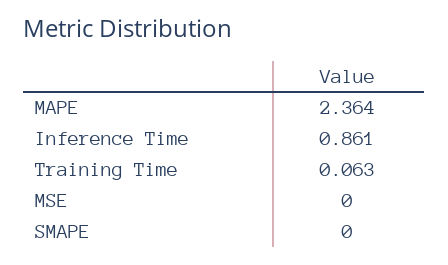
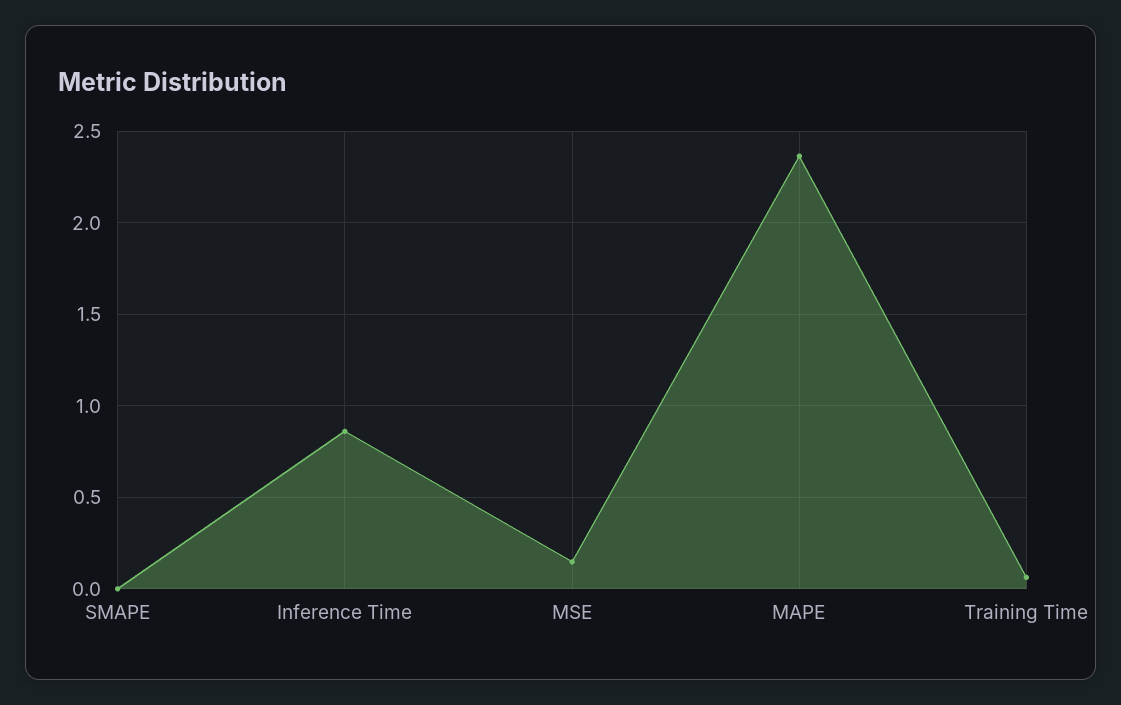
MSE: 0 -> 0.15

